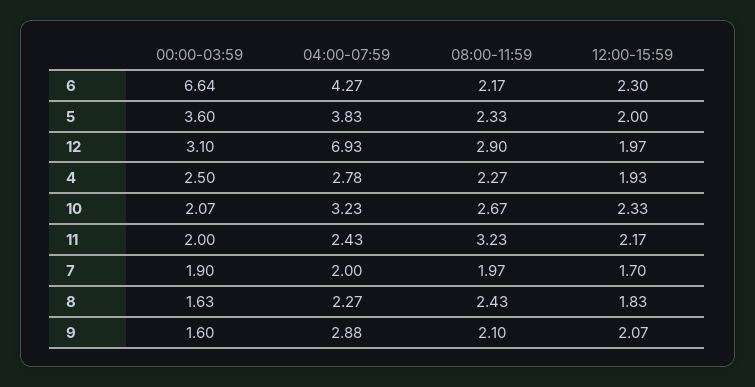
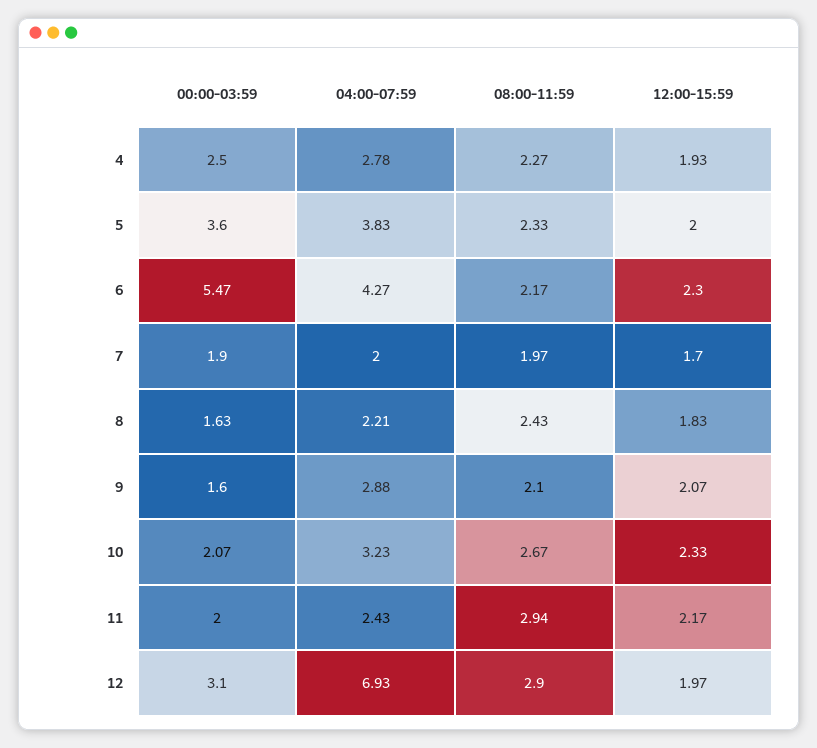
00:00-03:59, 6: 6.64 -> 5.47
08:00-11:59, 11: 3.23 -> 2.94
04:00-07:59, 8: 2.27 -> 2.21

